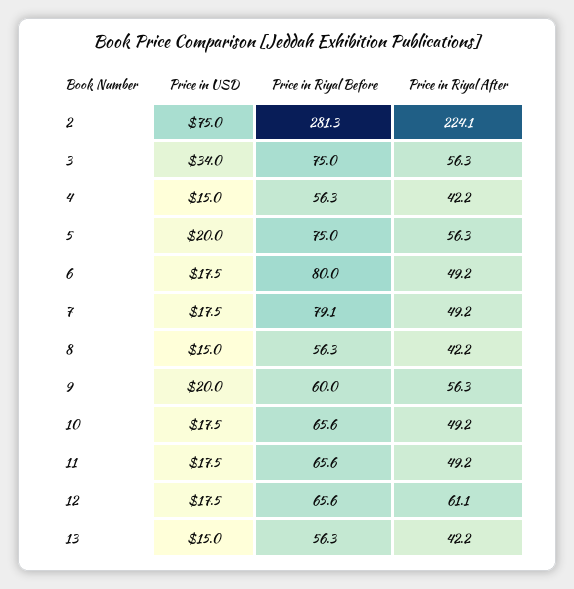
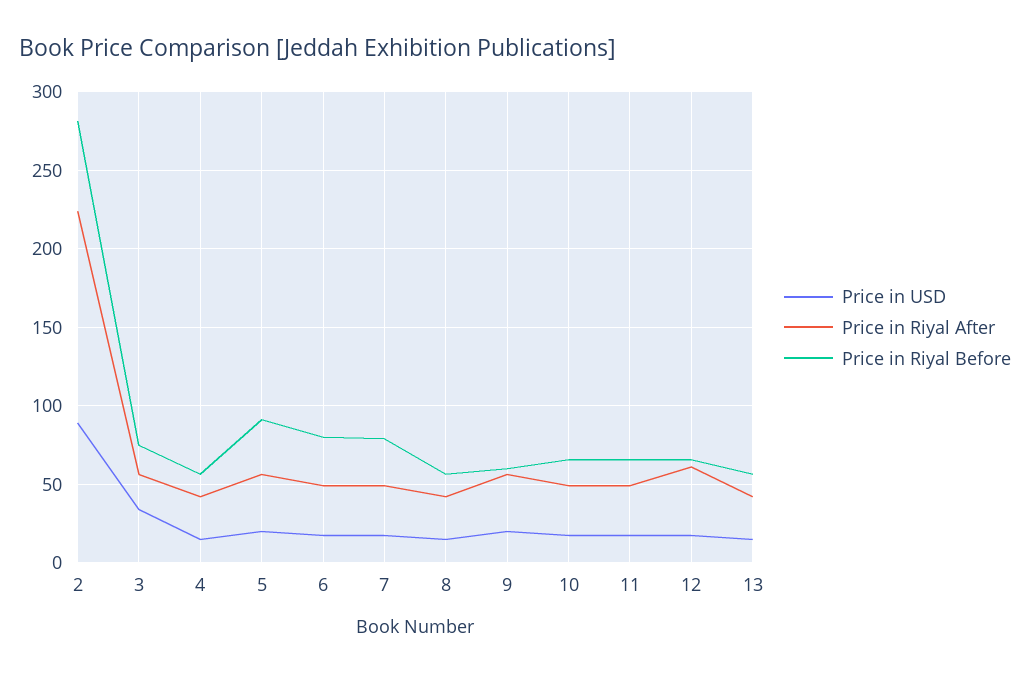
Price in USD, 2: 75 -> 90
Price in Riyal Before, 5: 75 -> 90

